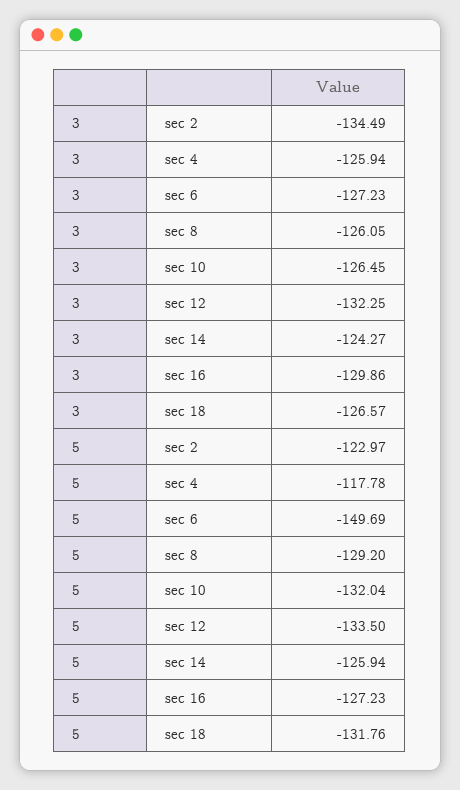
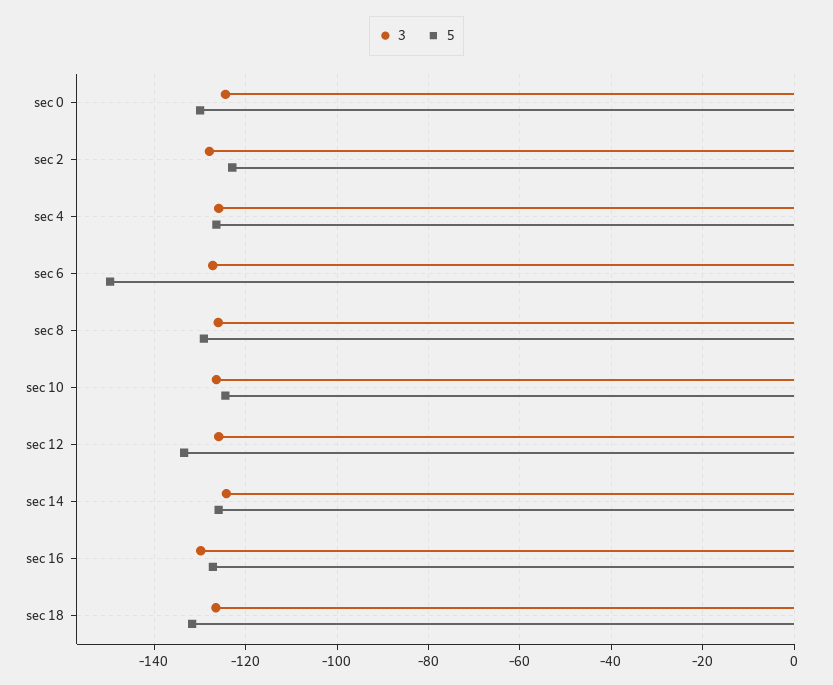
3, sec 2: -134.49 -> -128
3, sec 12: -132.25 -> -126
5, sec 4: -117.78 -> -126
5, sec 10: -132.04 -> -124
3, sec 0: none -> -124
5, sec 0: none -> -130

